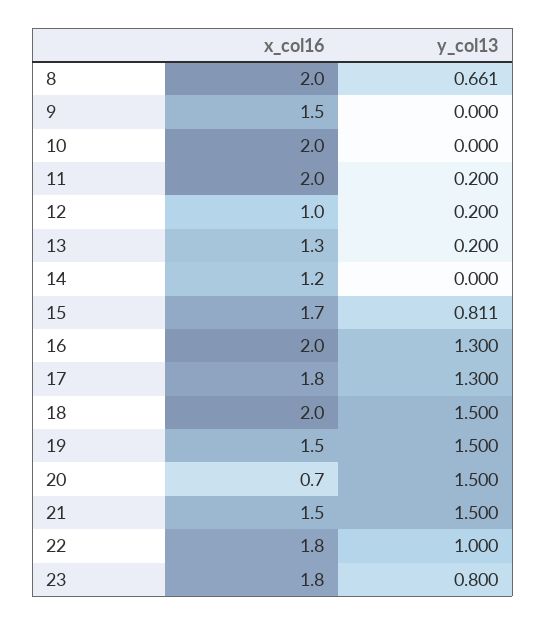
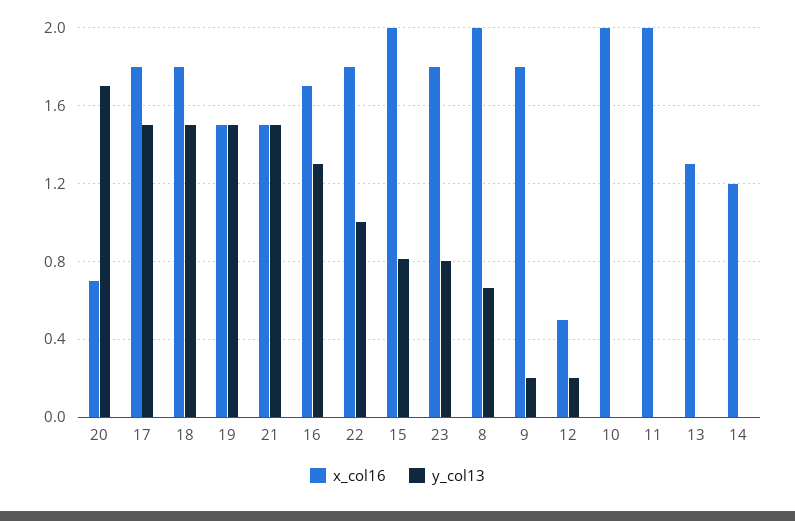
x_col16, 9: 1.5 -> 1.8
y_col13, 9: 0 -> 0.2
y_col13, 11: 0.2 -> 0
x_col16, 12: 1 -> 0.5
y_col13, 13: 0.2 -> 0
x_col16, 15: 1.7 -> 2
x_col16, 16: 2 -> 1.7
y_col13, 17: 1.3 -> 1.5
x_col16, 18: 2 -> 1.8
y_col13, 20: 1.5 -> 1.7

